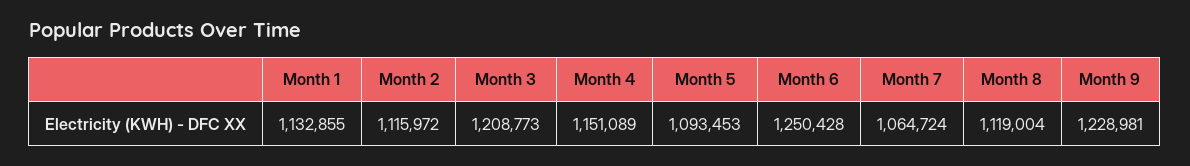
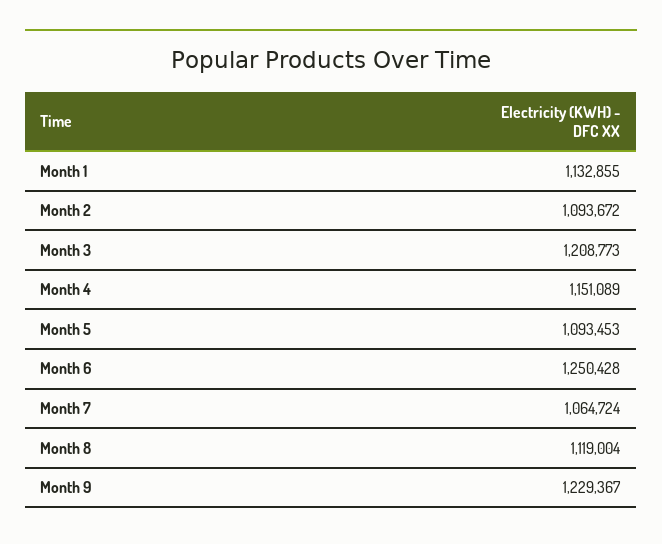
Month 2: 1115972 -> 1093672
Month 9: 1228981 -> 1229367

